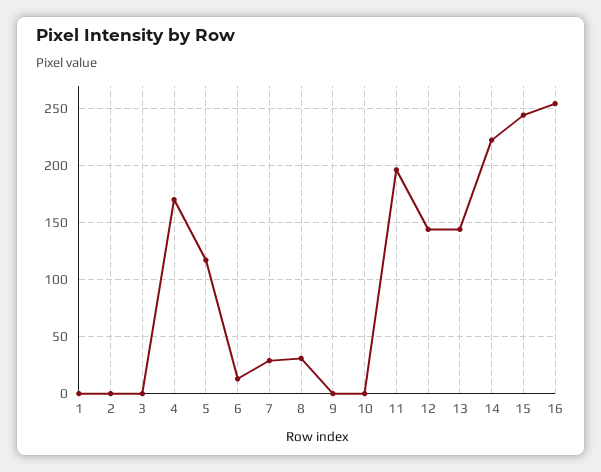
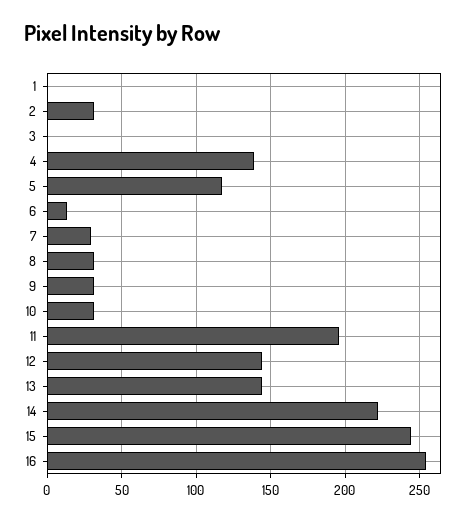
2: 0 -> 30
4: 170 -> 140
9: 0 -> 30
10: 0 -> 30

